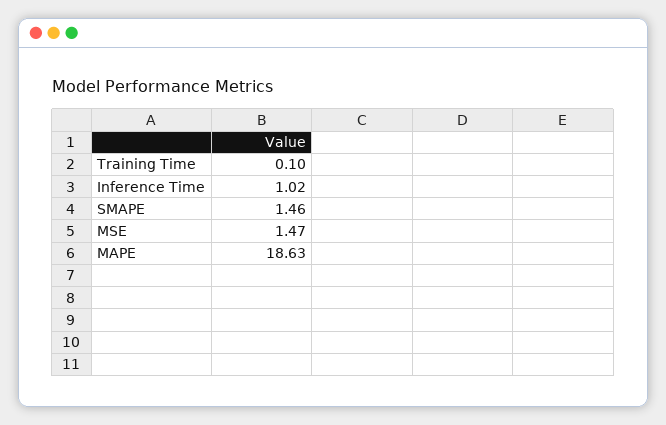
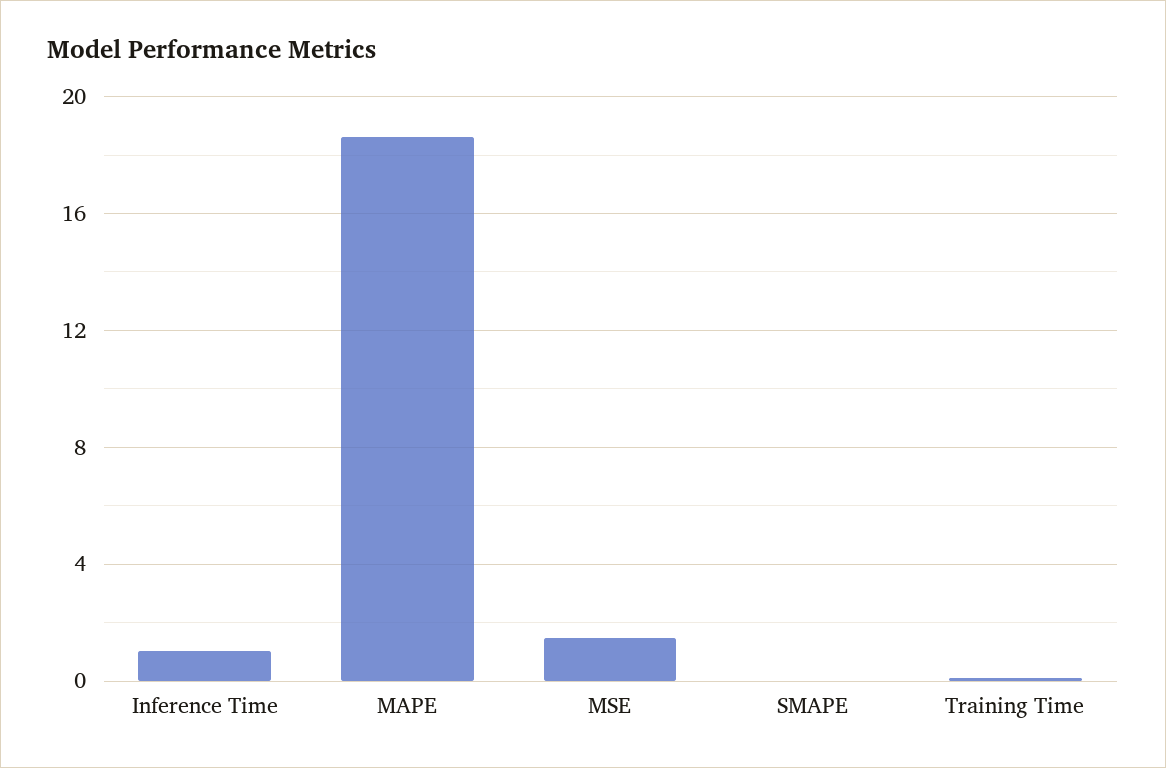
SMAPE: 1.46 -> 0

